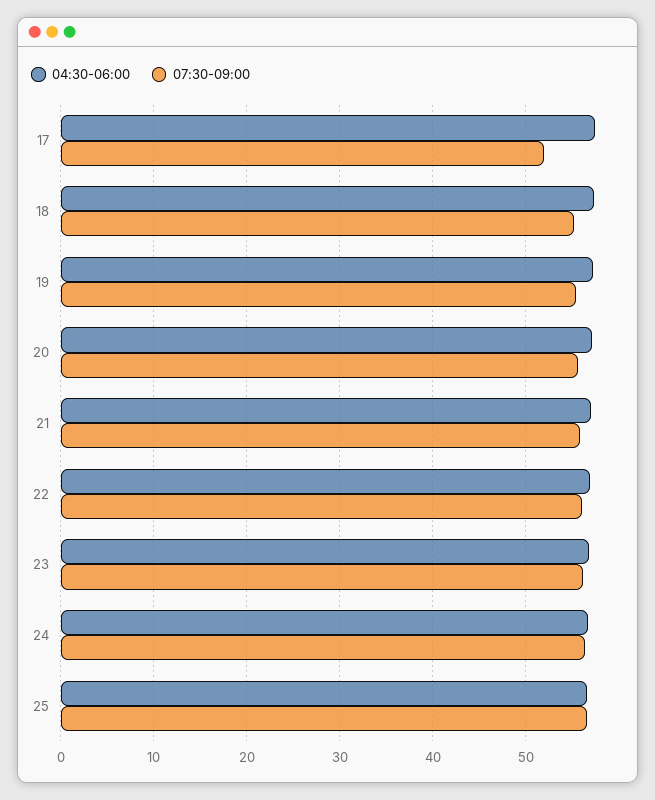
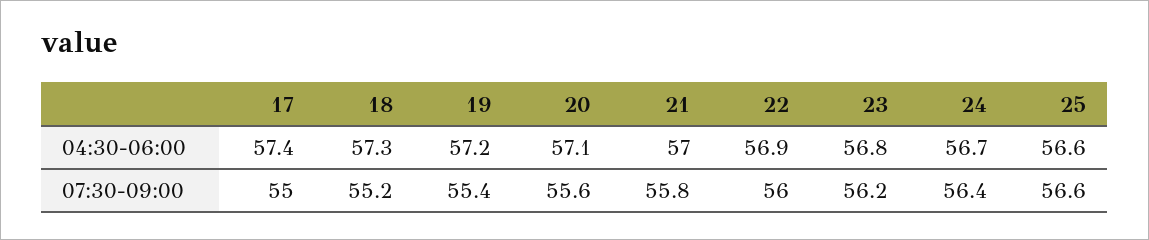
07:30-09:00, 17: 52 -> 55

